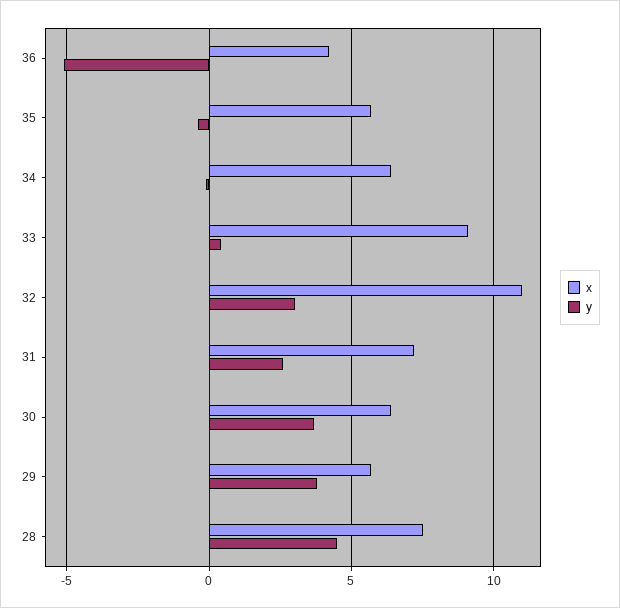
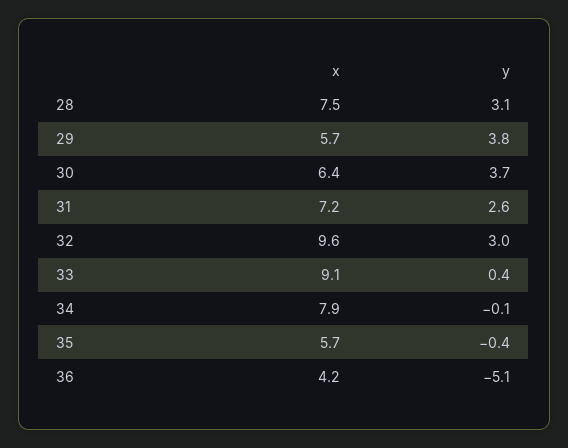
x, 34: 6.5 -> 7.9
x, 32: 11 -> 9.6
y, 28: 4.5 -> 3.1

